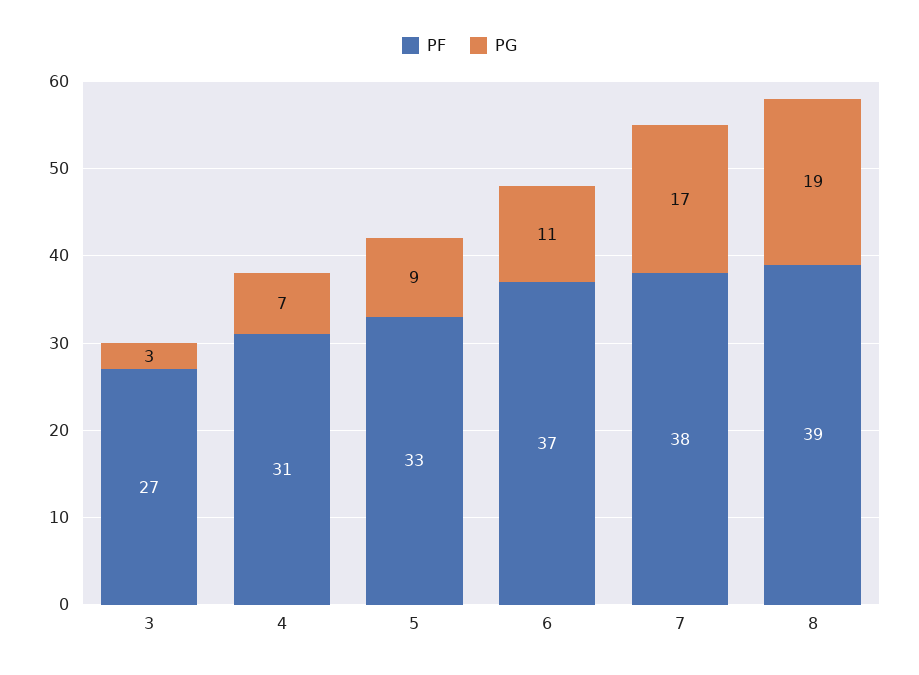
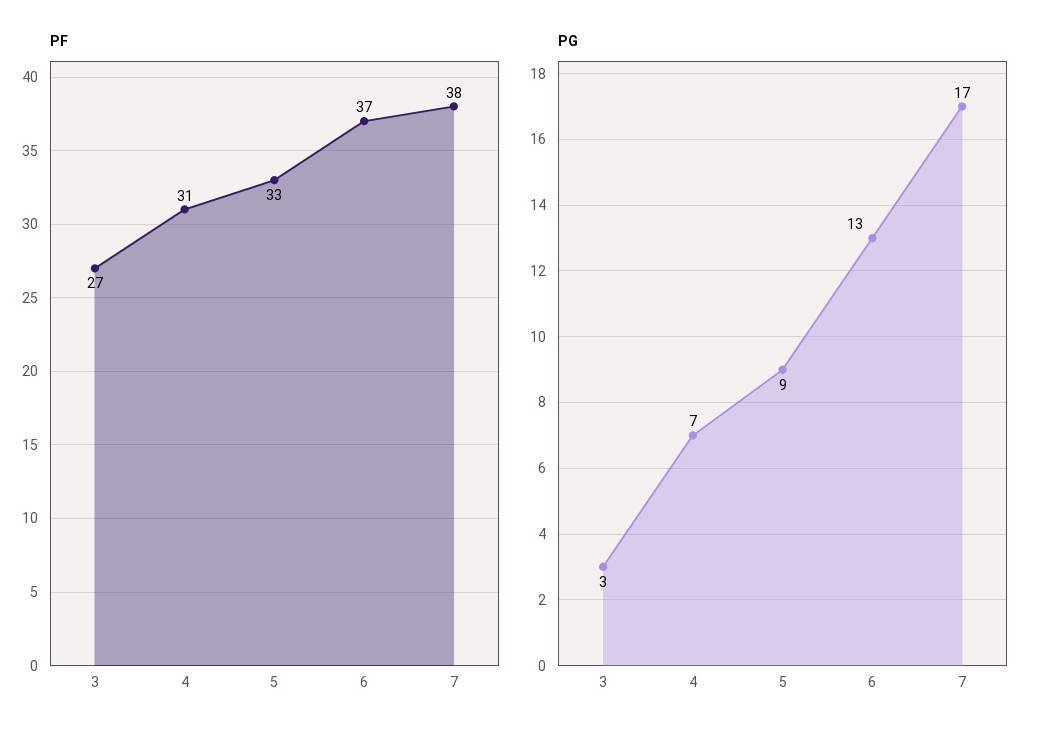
PG, 6: 11 -> 13
PF, 8: 39 -> none
PG, 8: 19 -> none

